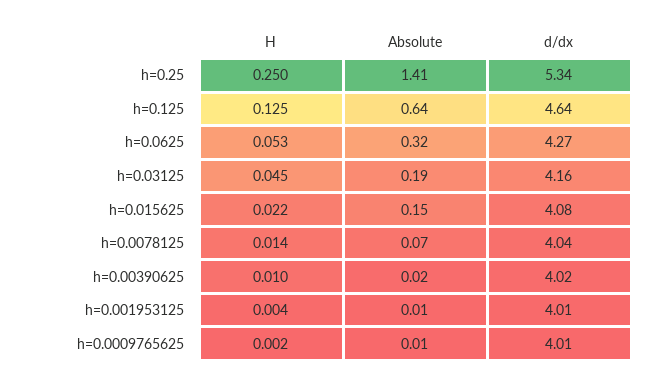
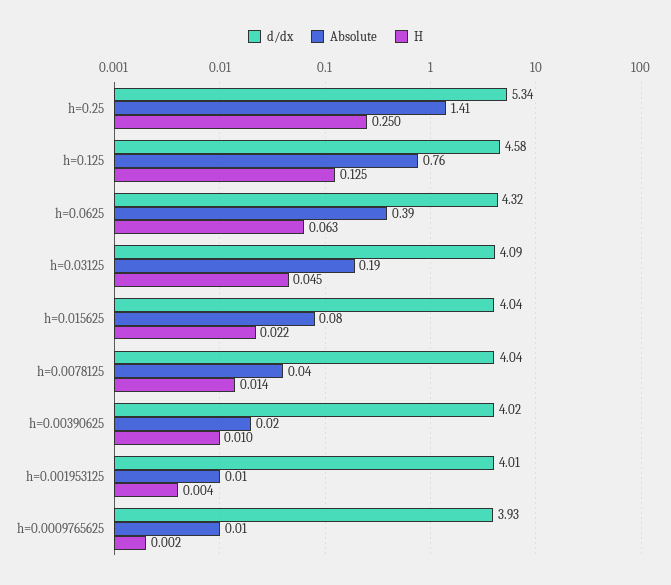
Absolute, h=0.125: 0.64 -> 0.76
d/dx, h=0.125: 4.64 -> 4.58
H, h=0.0625: 0.053 -> 0.063
Absolute, h=0.0625: 0.32 -> 0.39
d/dx, h=0.0625: 4.27 -> 4.32
d/dx, h=0.03125: 4.16 -> 4.09
Absolute, h=0.015625: 0.15 -> 0.08
d/dx, h=0.015625: 4.08 -> 4.04
Absolute, h=0.0078125: 0.07 -> 0.04
d/dx, h=0.0009765625: 4.01 -> 3.93

